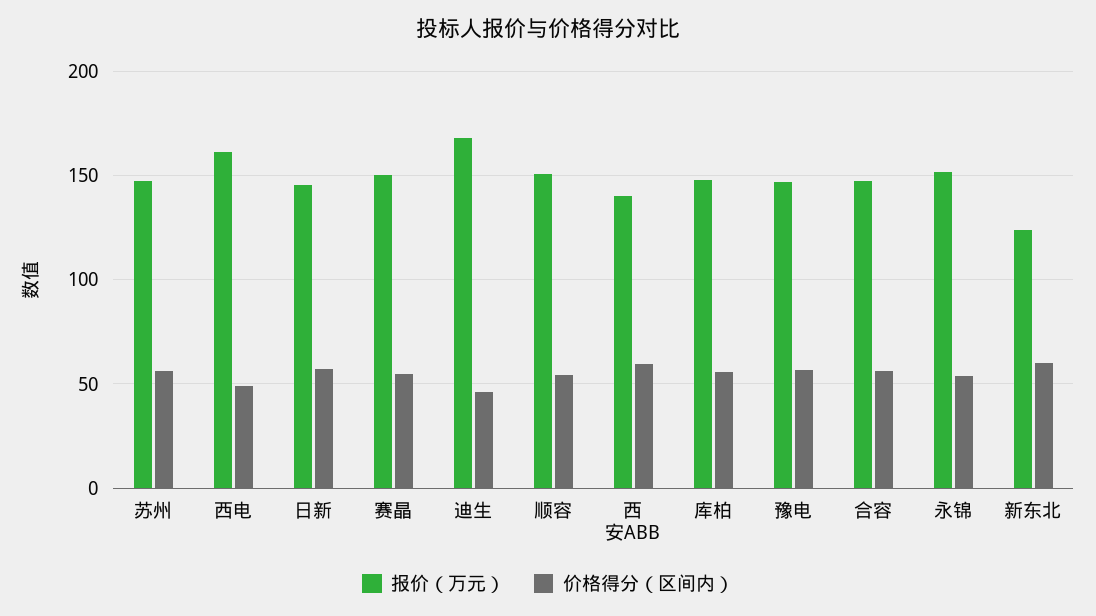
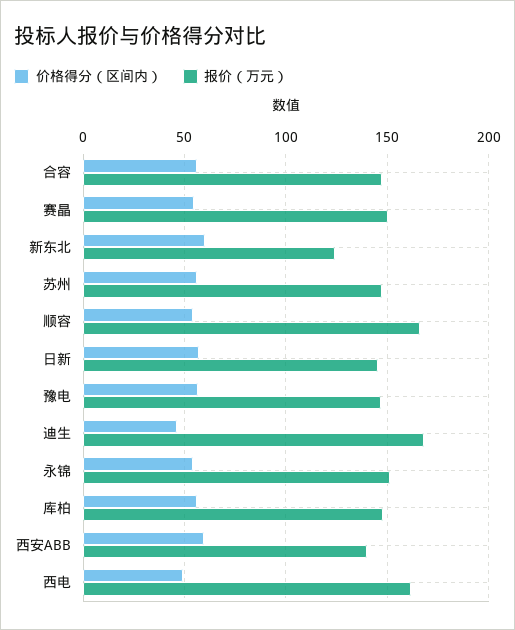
报价（万元）, 顺容: 150 -> 165

